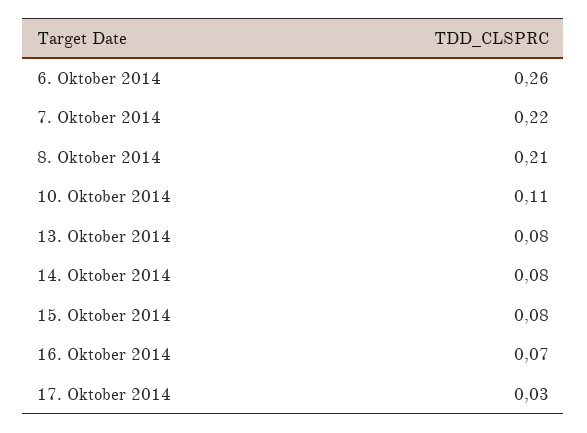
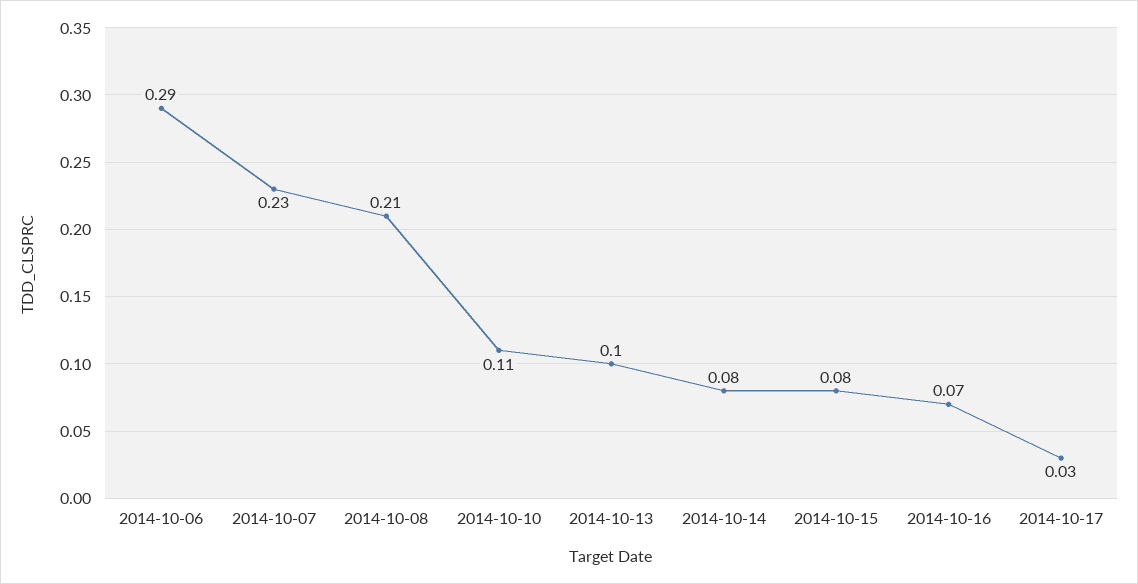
6. Oktober 2014: 0.26 -> 0.29
7. Oktober 2014: 0.22 -> 0.23
13. Oktober 2014: 0.08 -> 0.1

